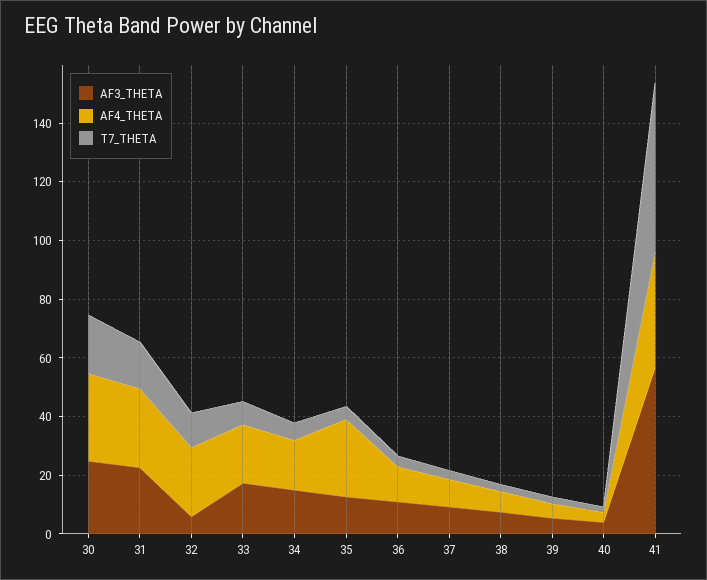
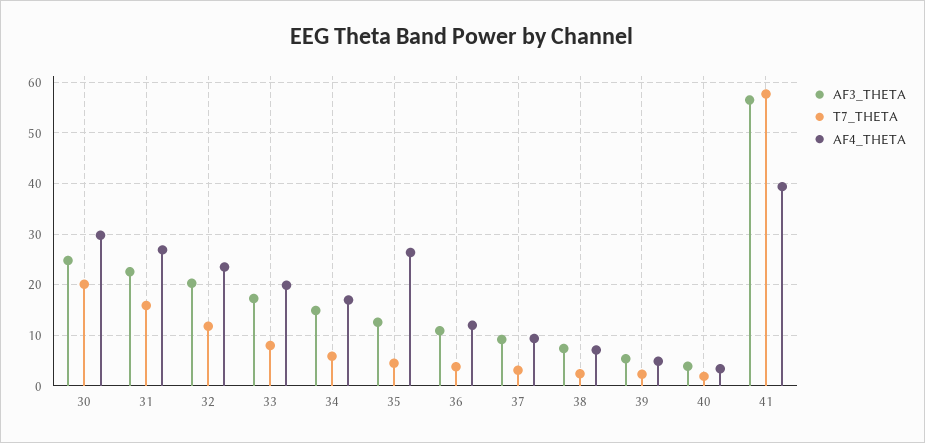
AF3_THETA, 32: 5 -> 20

